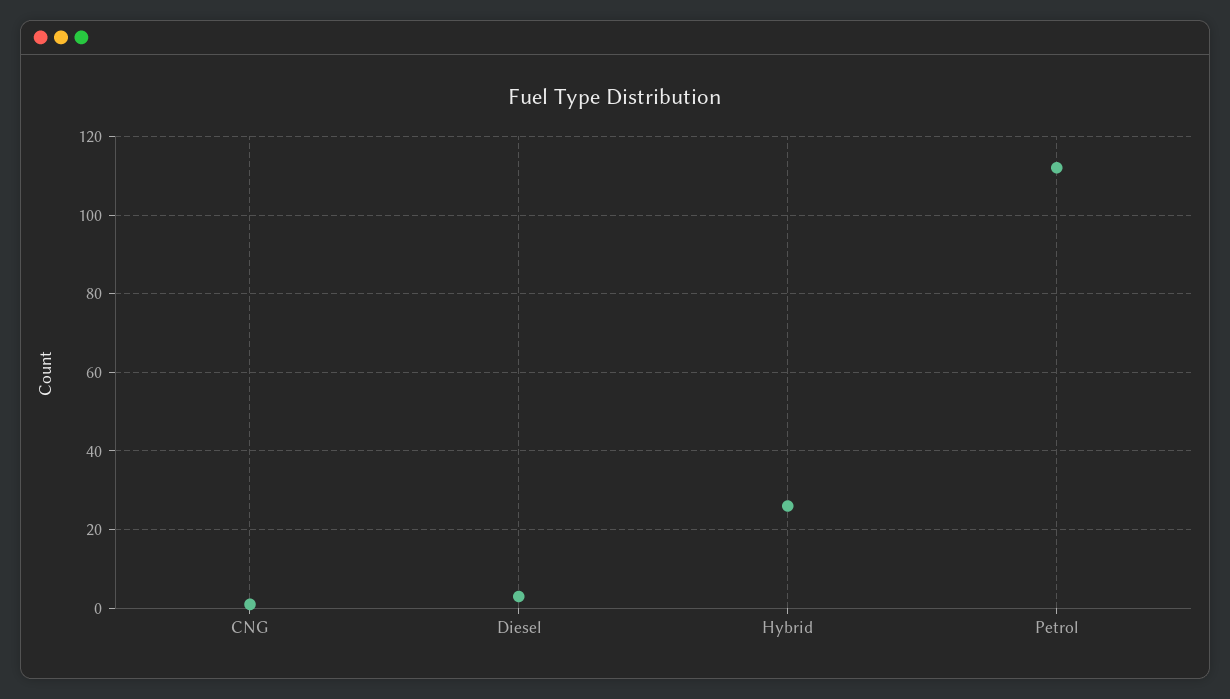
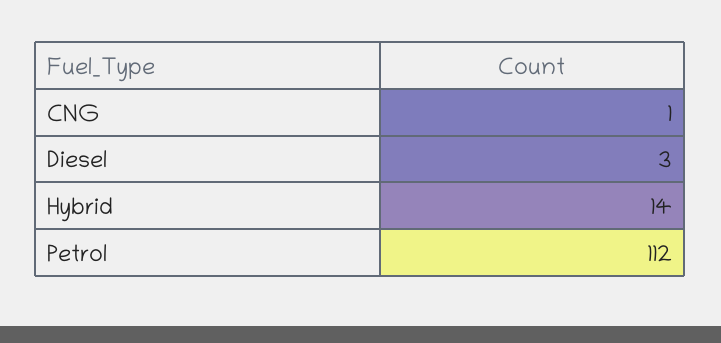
Hybrid: 25 -> 14

